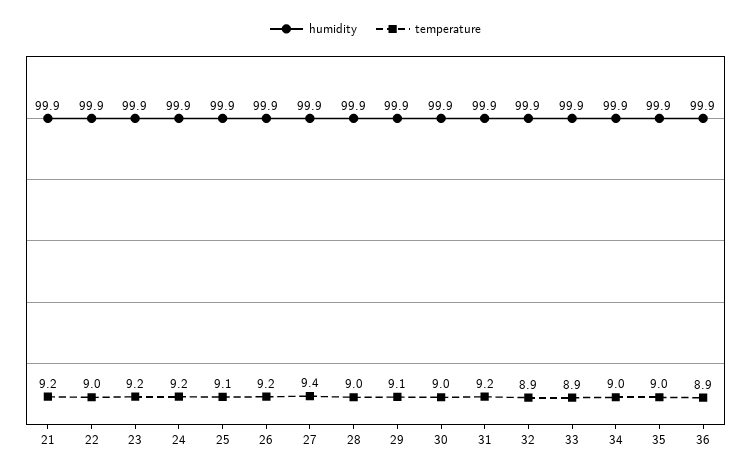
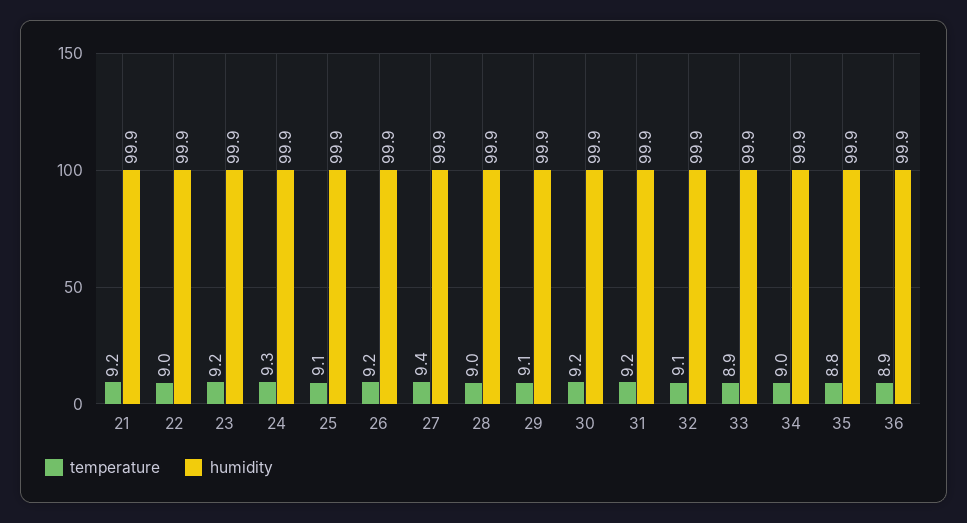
temperature, 24: 9.2 -> 9.3
temperature, 30: 9 -> 9.2
temperature, 32: 8.9 -> 9.1
temperature, 35: 9 -> 8.8

